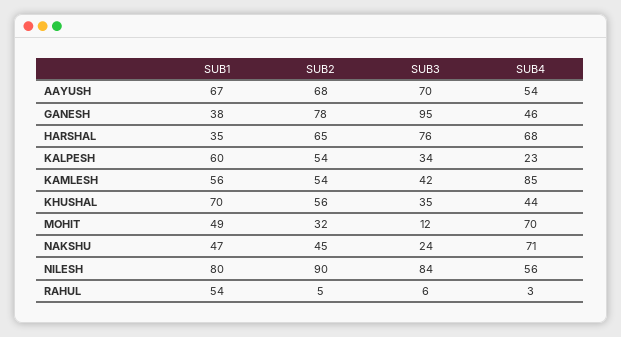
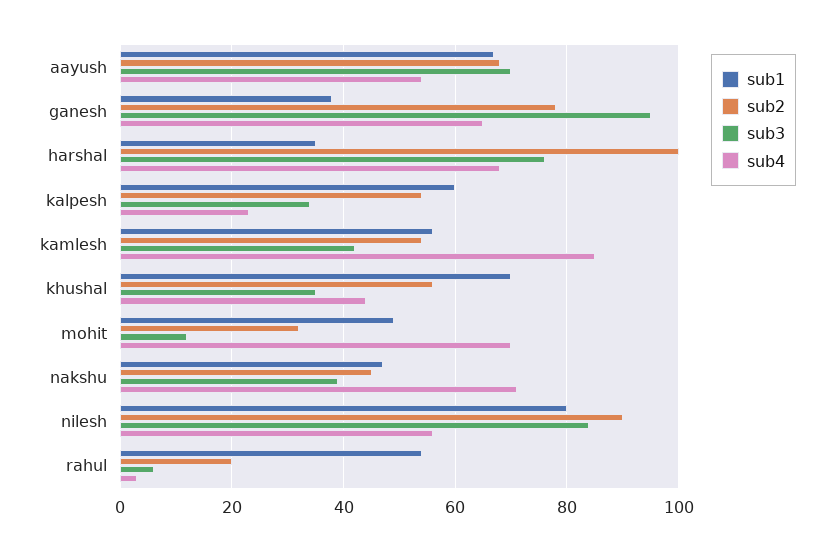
SUB4, GANESH: 46 -> 65
SUB2, HARSHAL: 65 -> 100
SUB3, NAKSHU: 24 -> 40
SUB2, RAHUL: 5 -> 20

